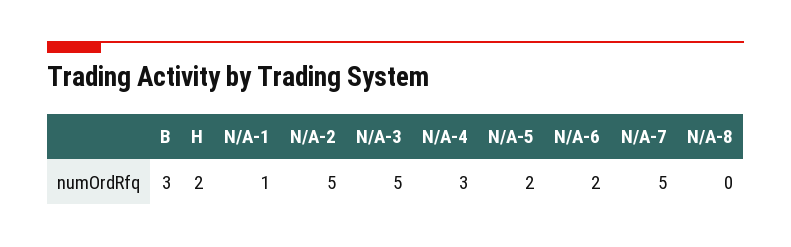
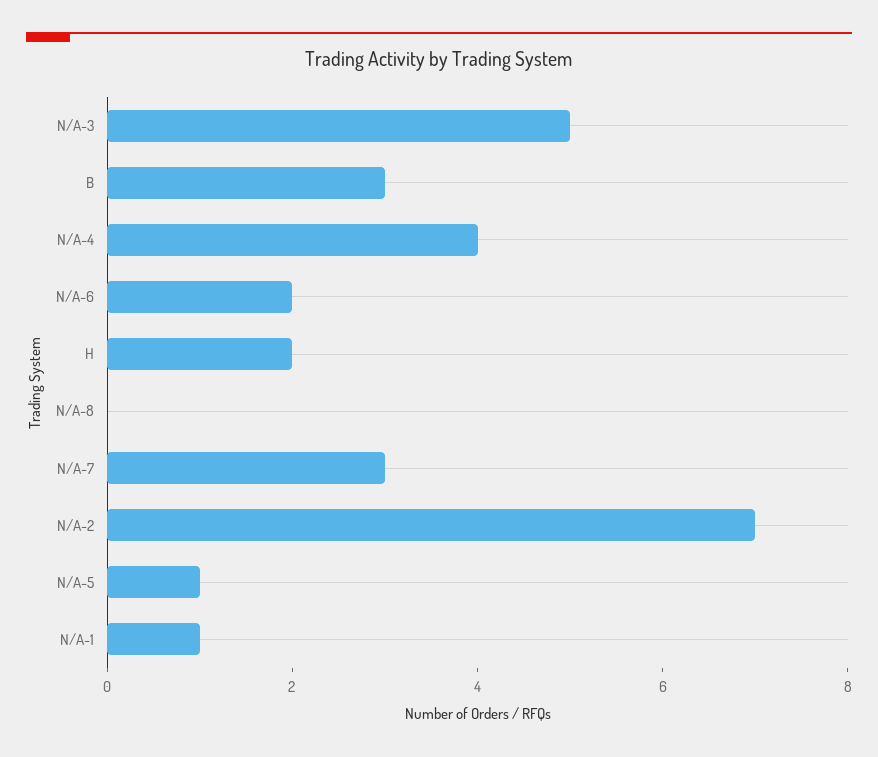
N/A-2: 5 -> 7
N/A-4: 3 -> 4
N/A-5: 2 -> 1
N/A-7: 5 -> 3

